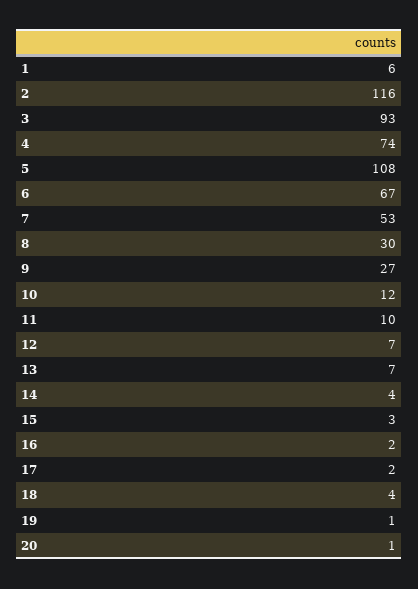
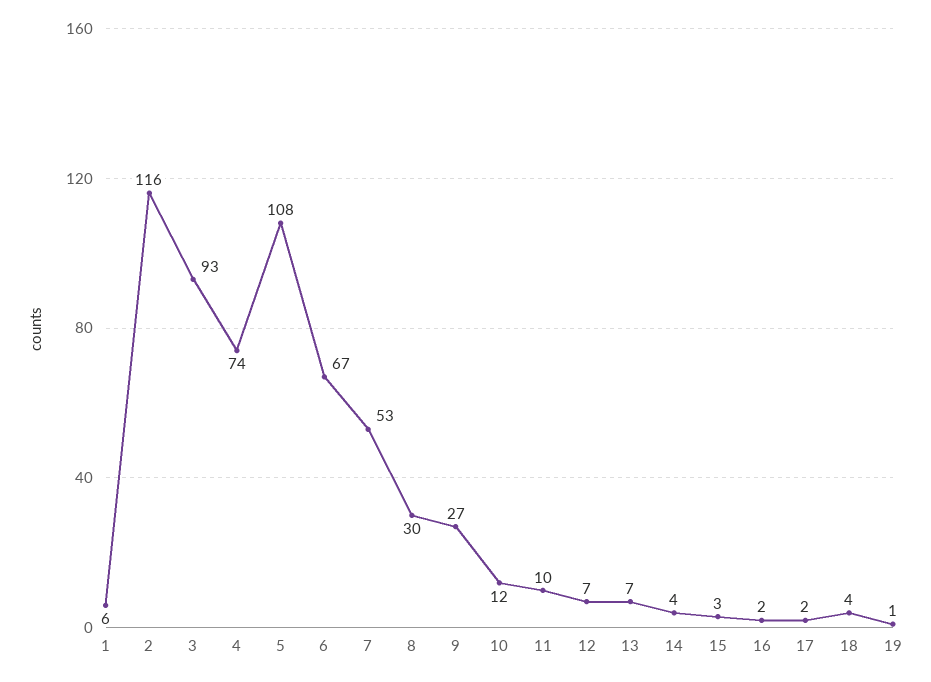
20: 1 -> none

